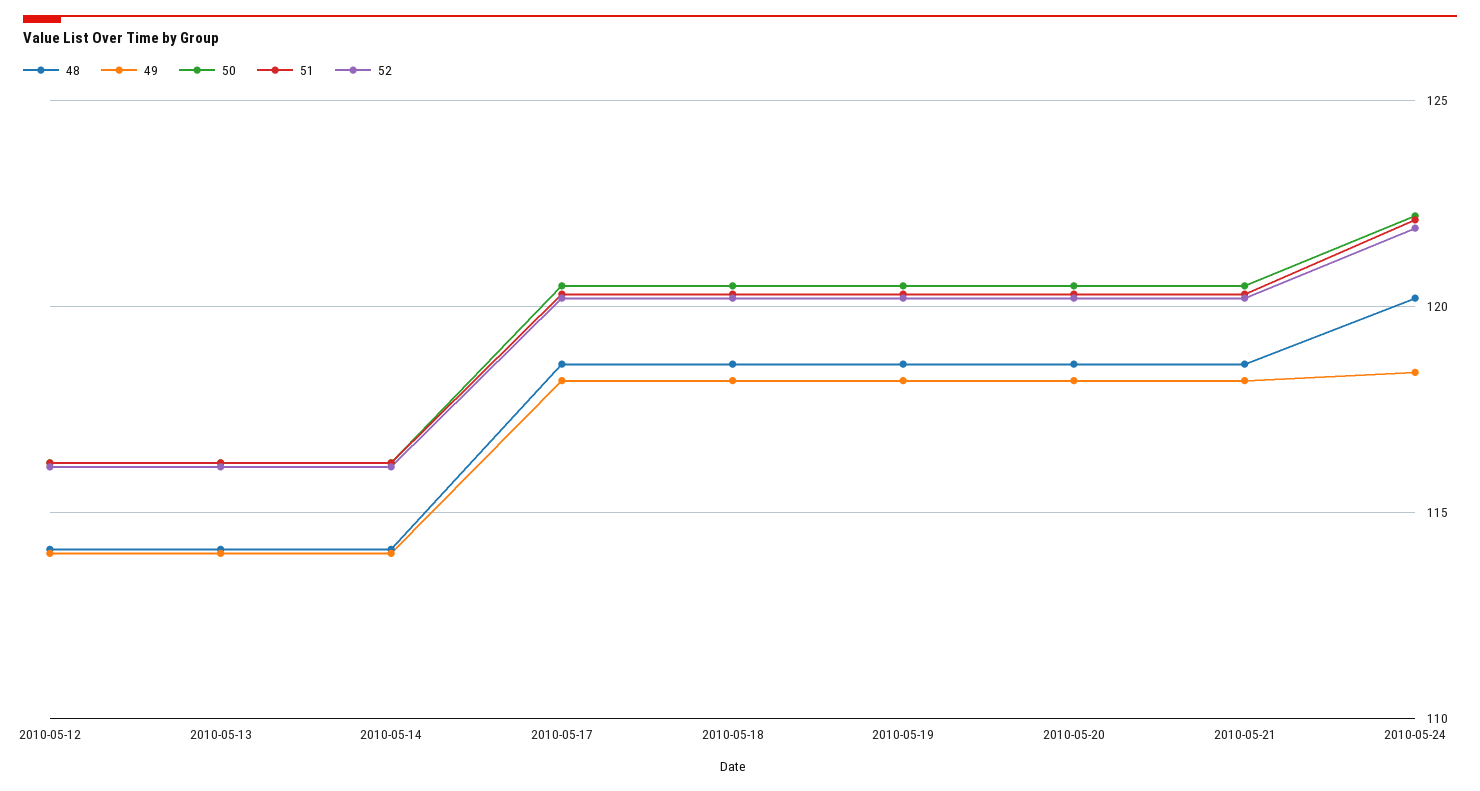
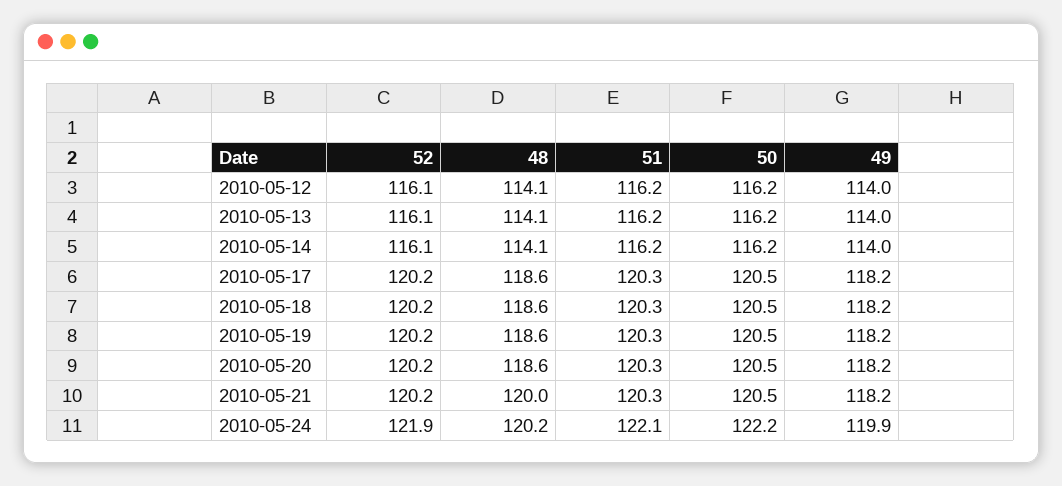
48, 2010-05-21: 118.5 -> 120
49, 2010-05-24: 118.5 -> 119.9

